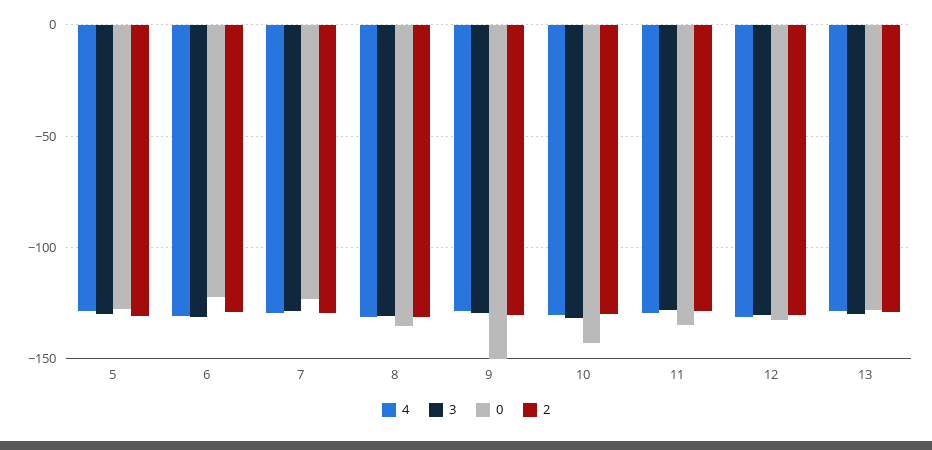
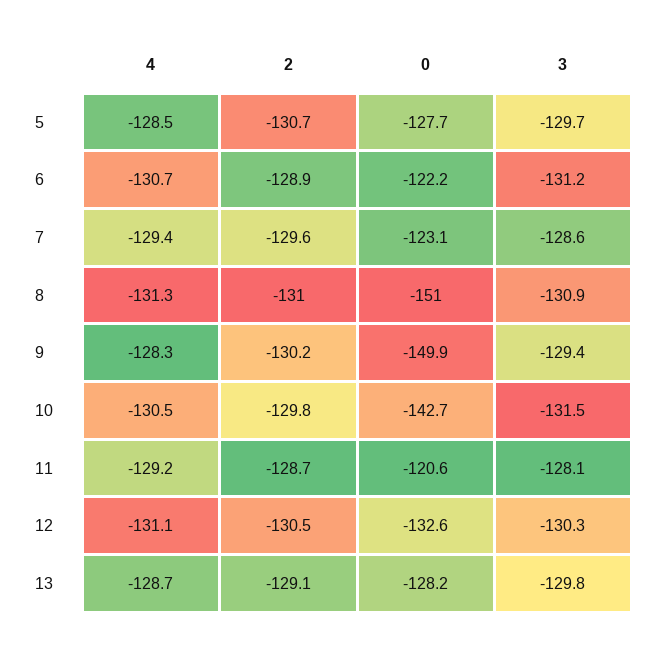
0, 8: -135 -> -151
0, 11: -135 -> -120.6

